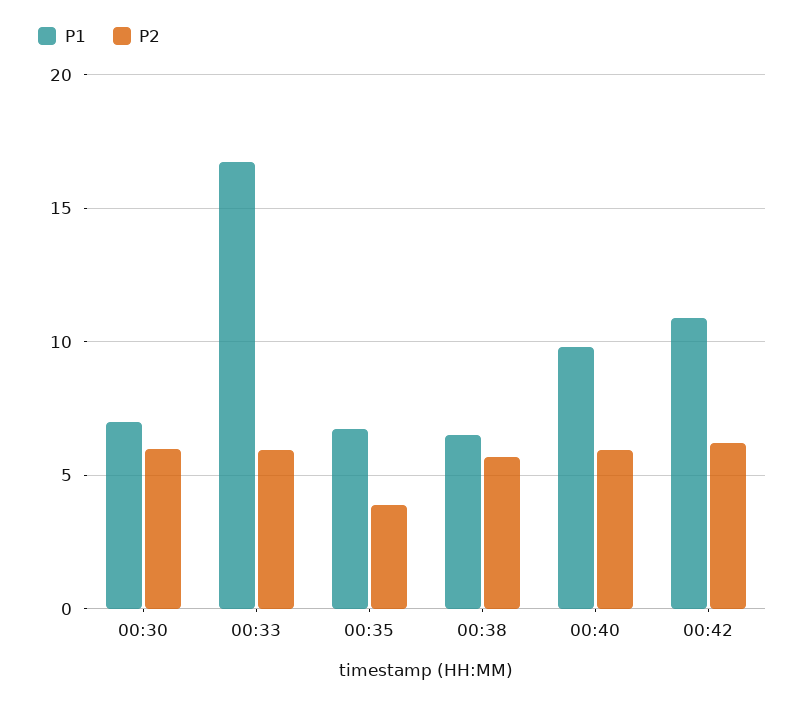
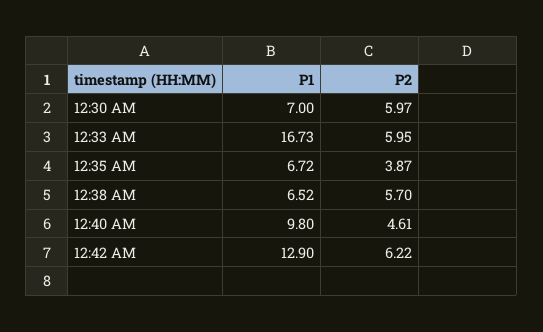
P2, 00:40: 6 -> 4.61
P1, 00:42: 11 -> 12.9

